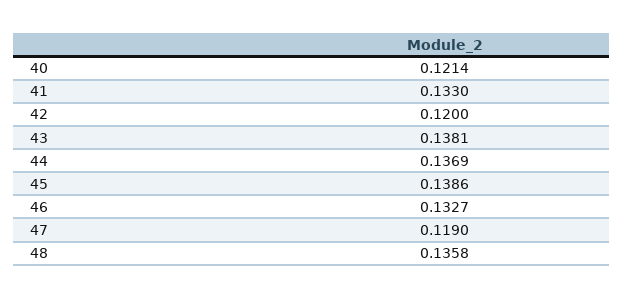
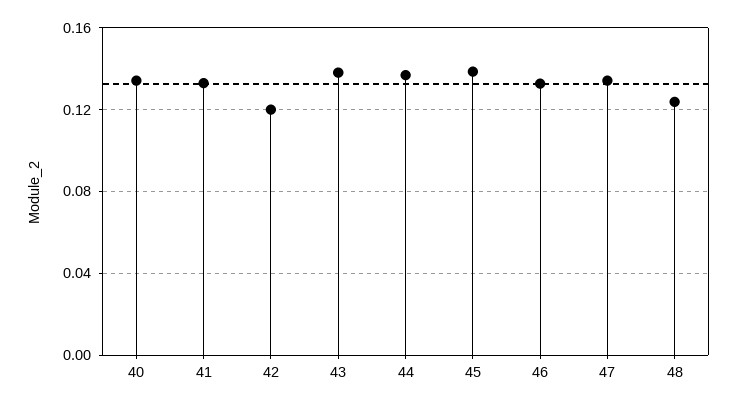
40: 0.1214 -> 0.135
47: 0.119 -> 0.135
48: 0.1358 -> 0.125

